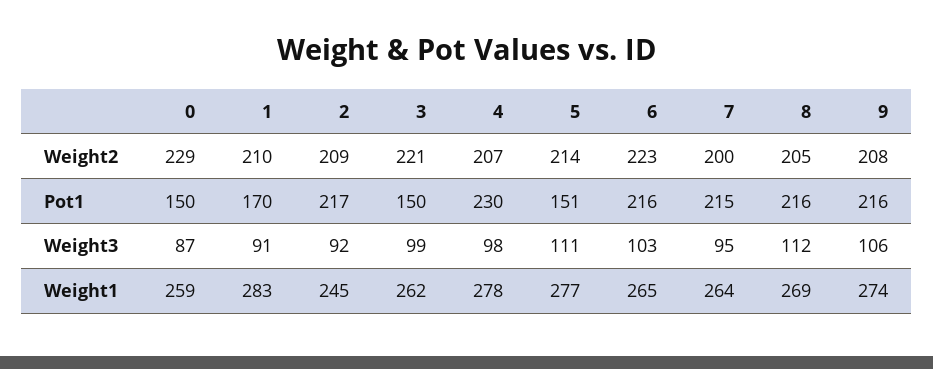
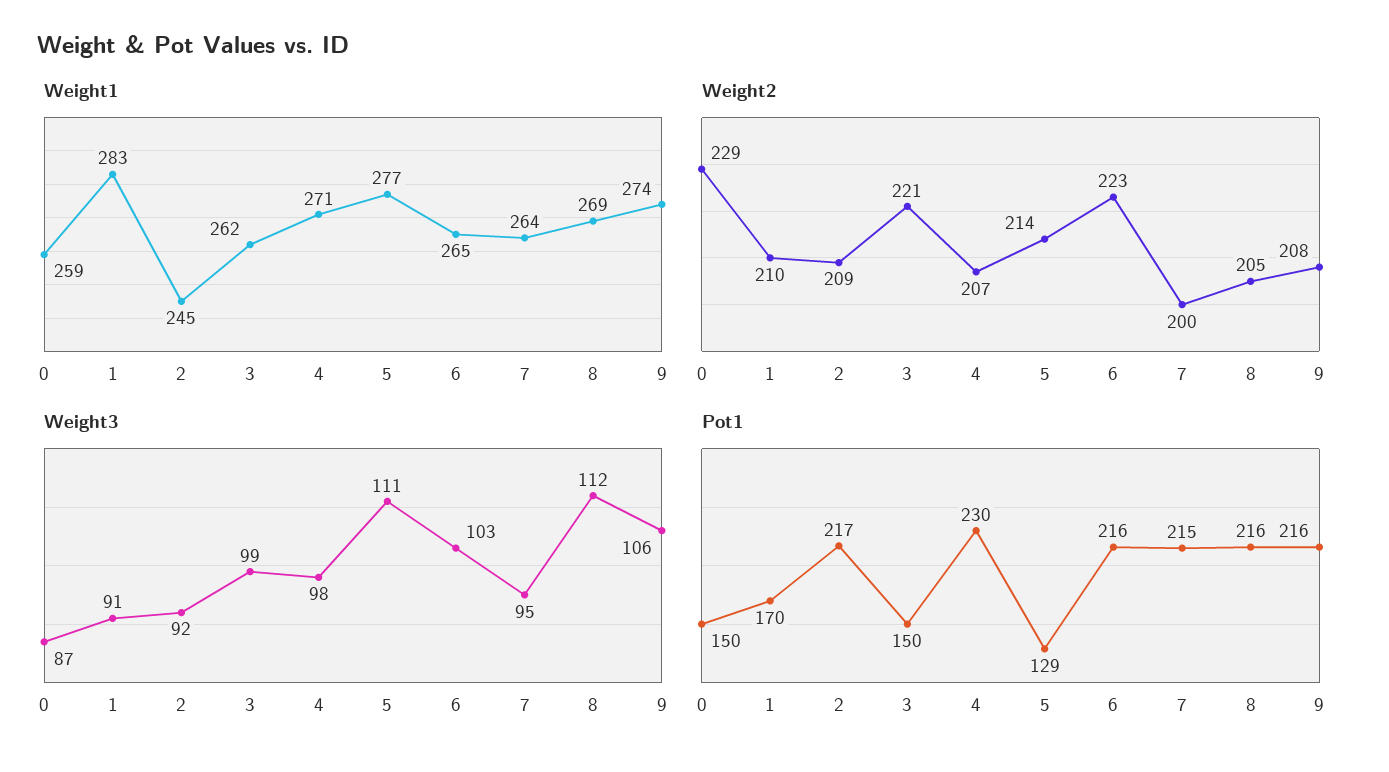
Pot1, 5: 151 -> 129
Weight1, 4: 278 -> 271

